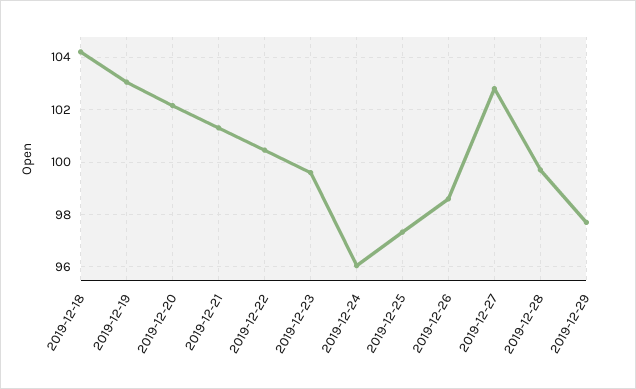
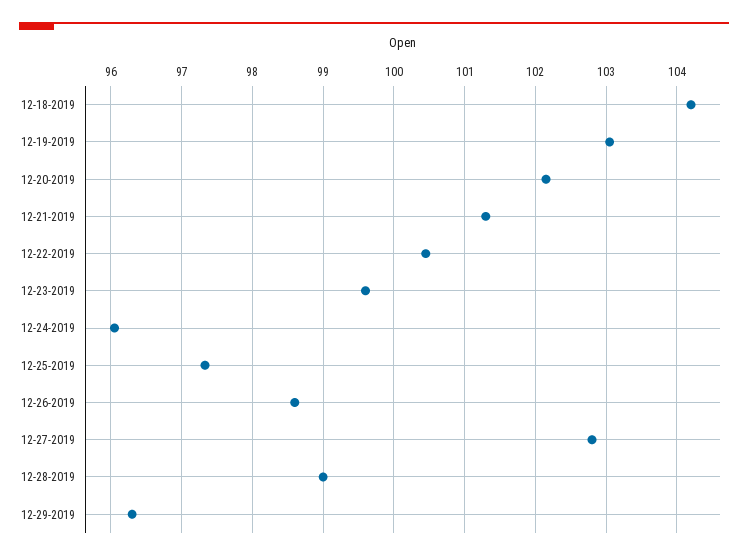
2019-12-28: 99.75 -> 99
2019-12-29: 97.75 -> 96.3

